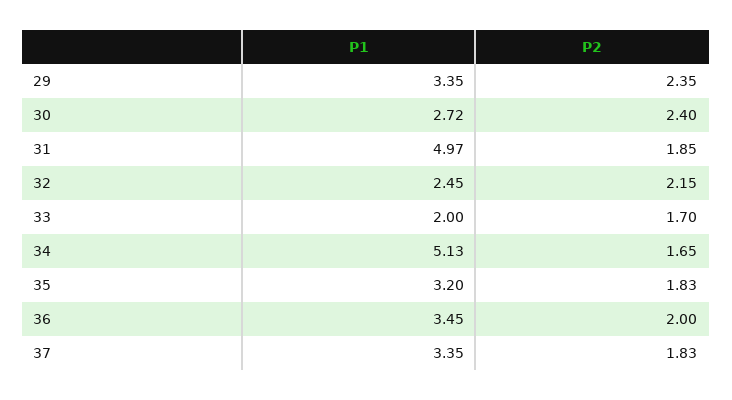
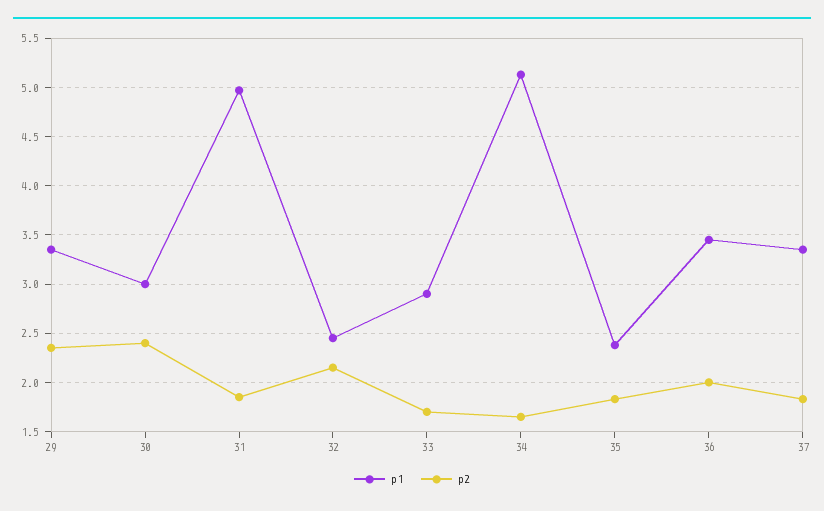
P1, 30: 2.72 -> 3
P1, 33: 2 -> 2.9
P1, 35: 3.2 -> 2.4

